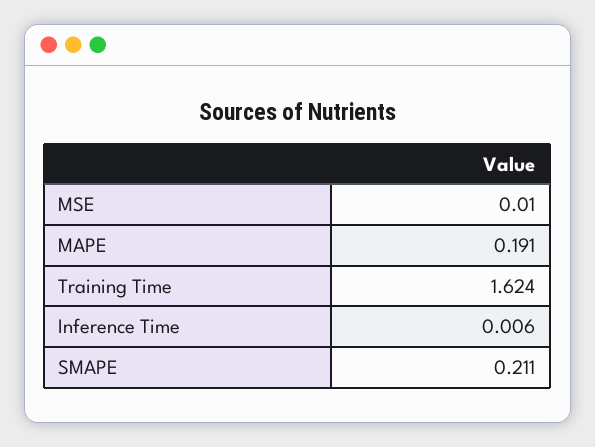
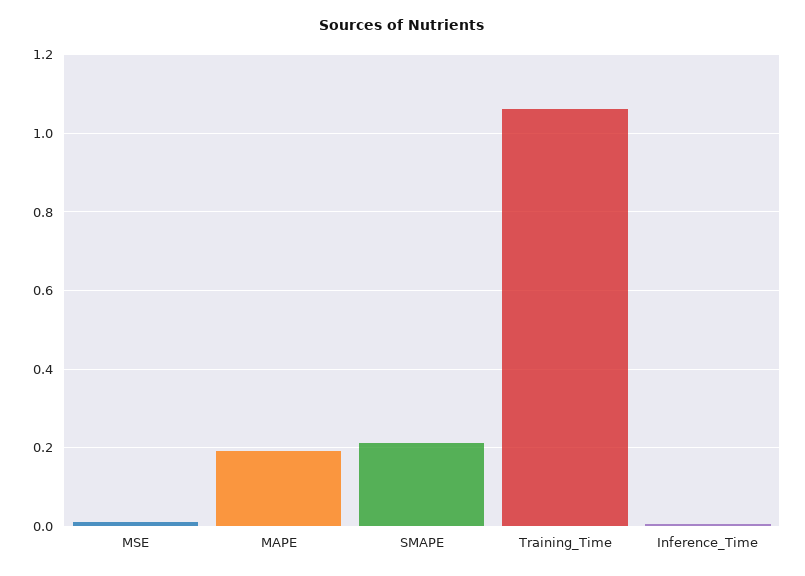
Training Time: 1.624 -> 1.06

